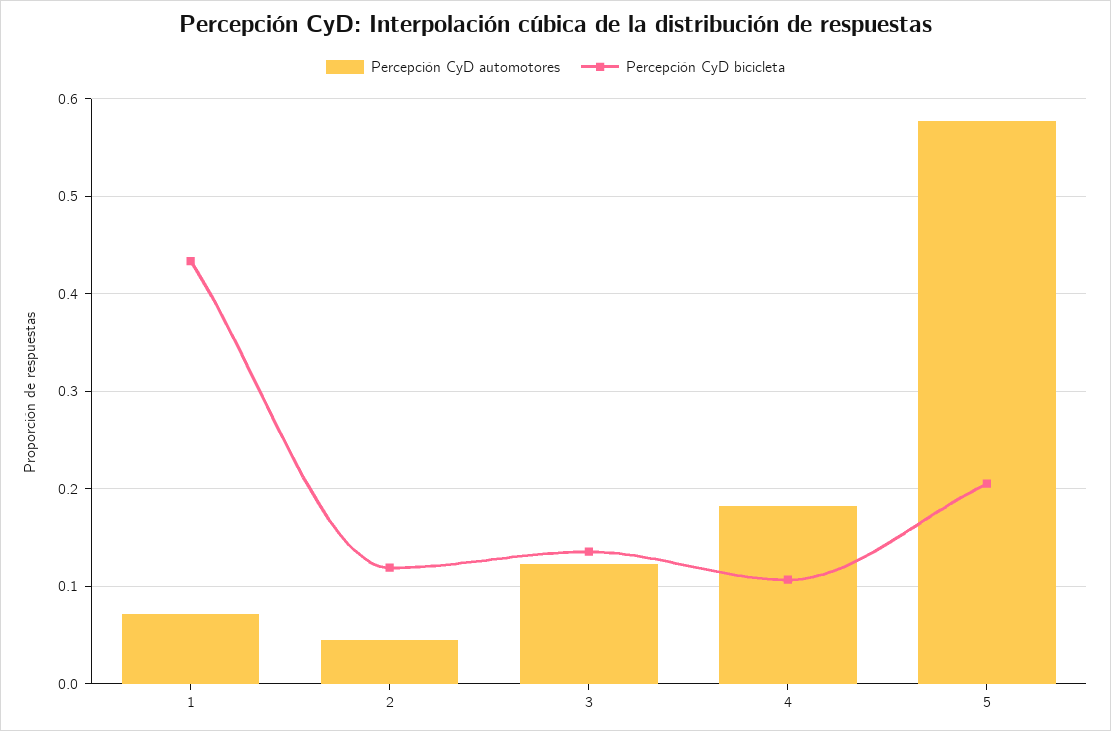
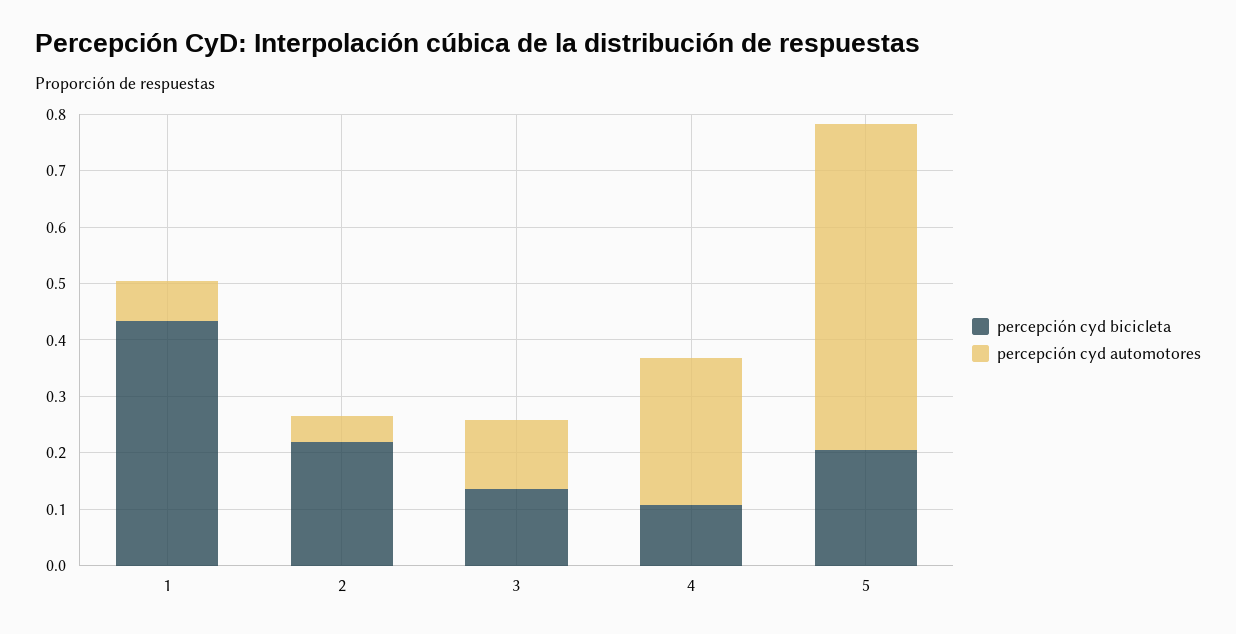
Percepción CyD bicicleta, 2: 0.12 -> 0.22
Percepción CyD automotores, 4: 0.18 -> 0.26

